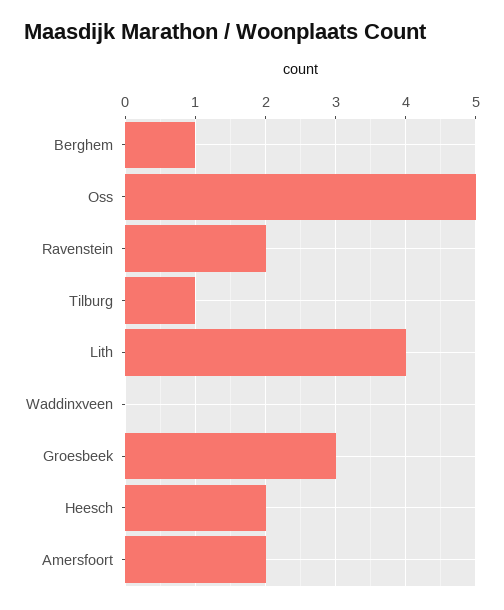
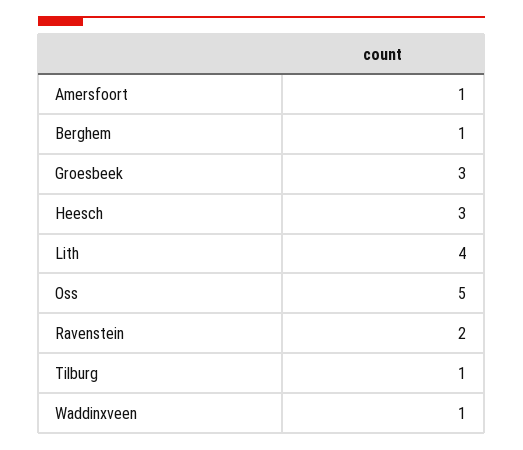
Waddinxveen: 0 -> 1
Heesch: 2 -> 3
Amersfoort: 2 -> 1

